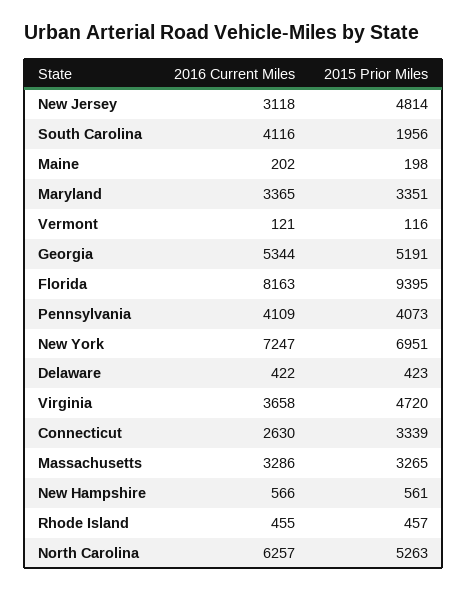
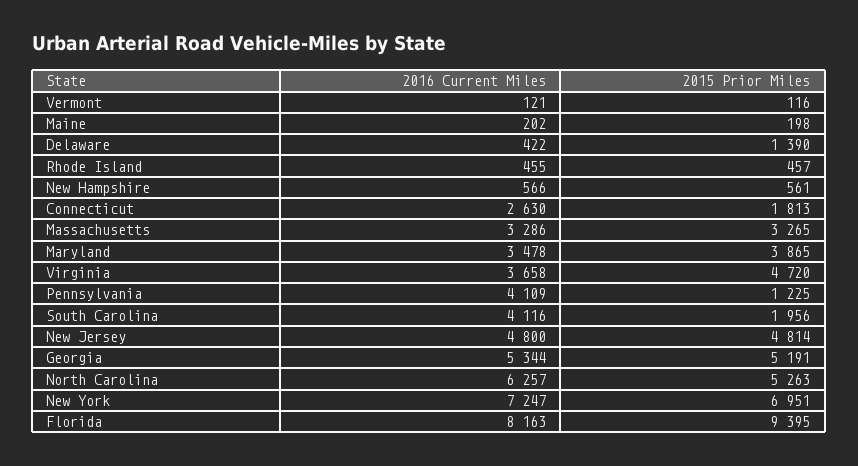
2016 Current Miles, New Jersey: 3118 -> 4800
2016 Current Miles, Maryland: 3365 -> 3478
2015 Prior Miles, Maryland: 3351 -> 3865
2015 Prior Miles, Pennsylvania: 4073 -> 1225
2015 Prior Miles, Delaware: 423 -> 1390
2015 Prior Miles, Connecticut: 3339 -> 1813

